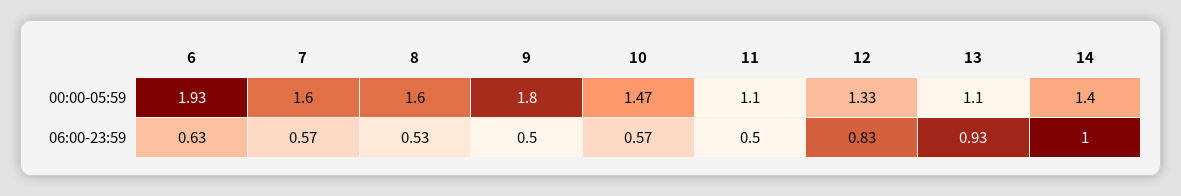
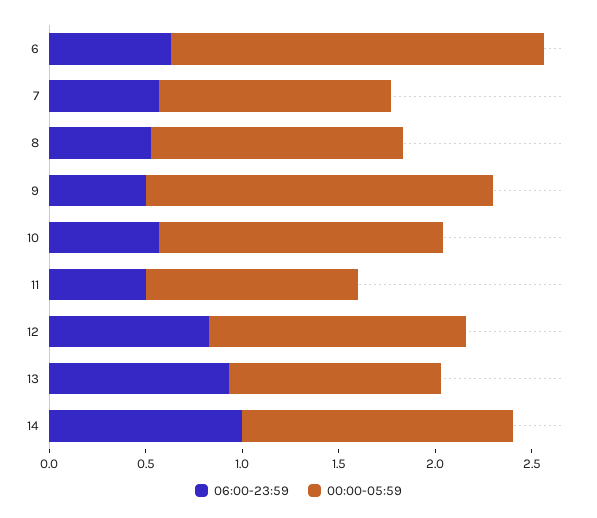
00:00-05:59, 7: 1.6 -> 1.2
00:00-05:59, 8: 1.6 -> 1.3

